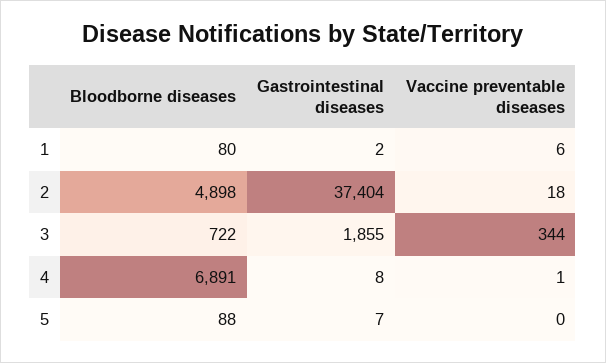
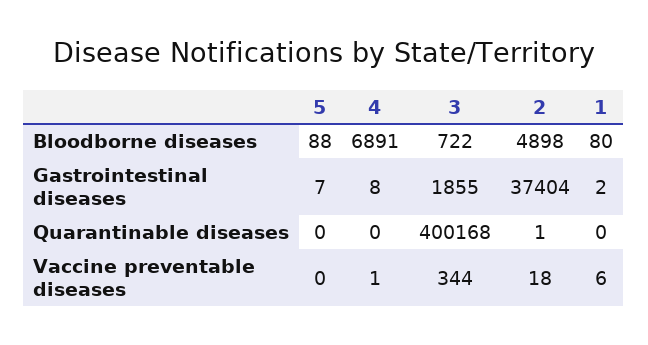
Quarantinable diseases, 5: none -> 0
Quarantinable diseases, 4: none -> 0
Quarantinable diseases, 3: none -> 400168
Quarantinable diseases, 2: none -> 1
Quarantinable diseases, 1: none -> 0

